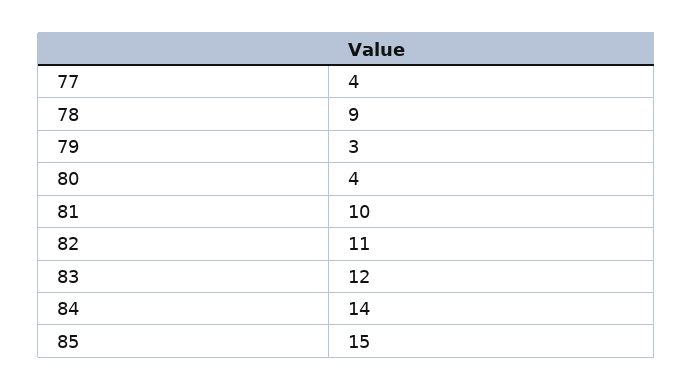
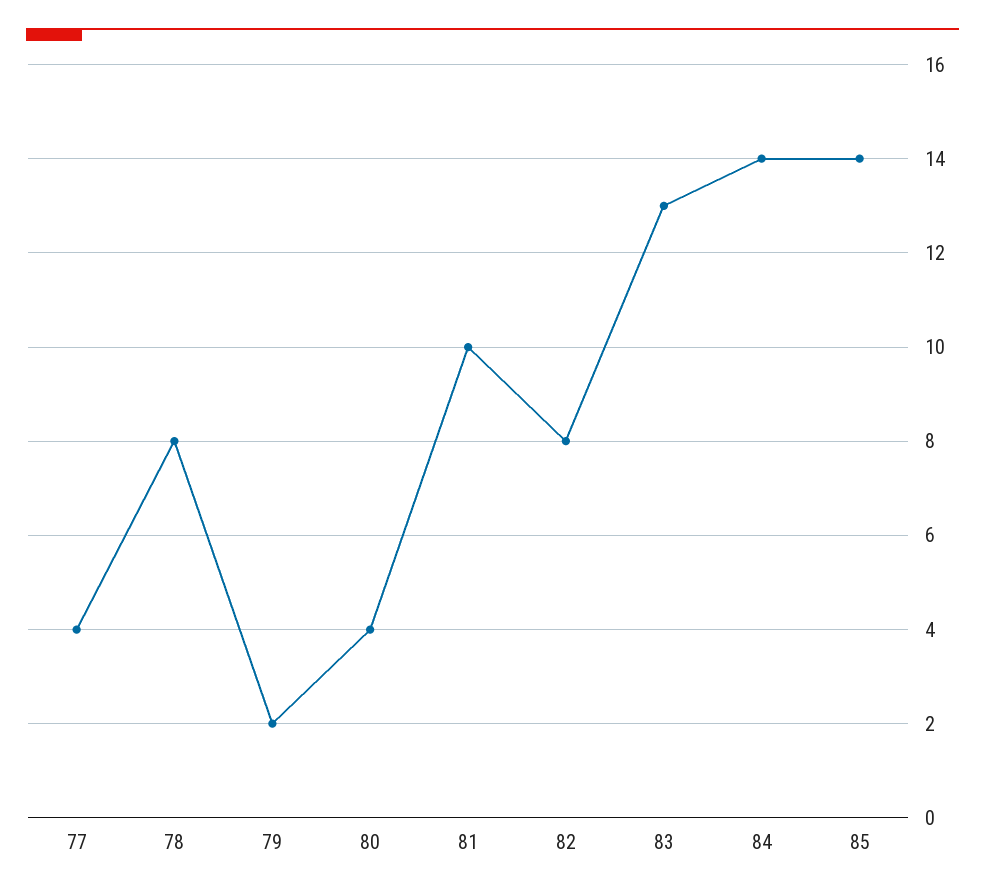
78: 9 -> 8
79: 3 -> 2
82: 11 -> 8
83: 12 -> 13
85: 15 -> 14

